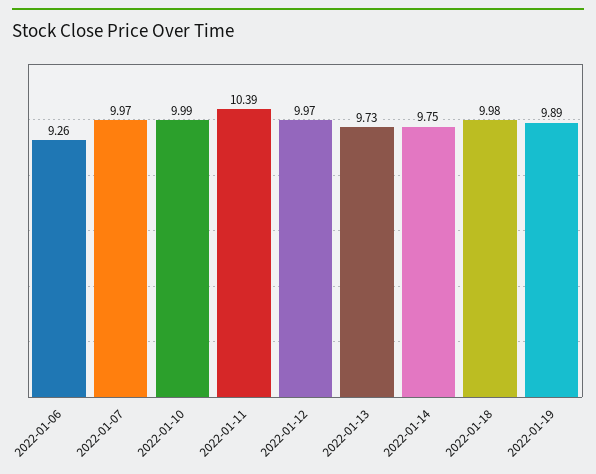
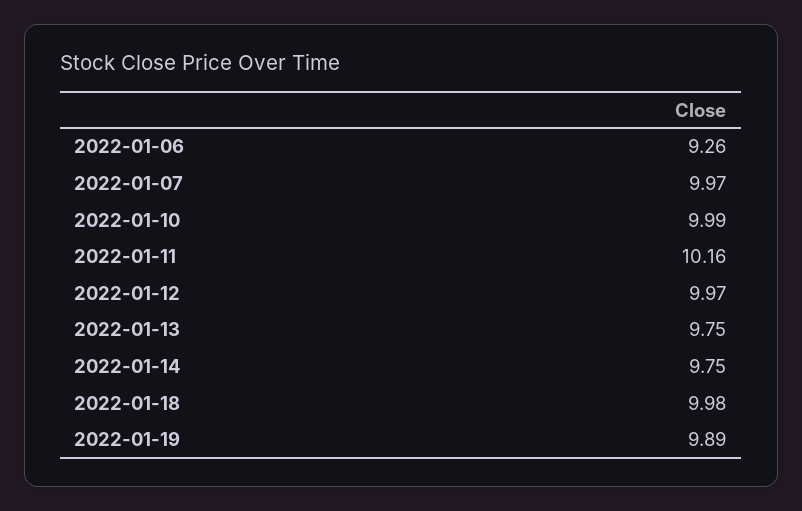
2022-01-11: 10.39 -> 10.16
2022-01-13: 9.73 -> 9.75

